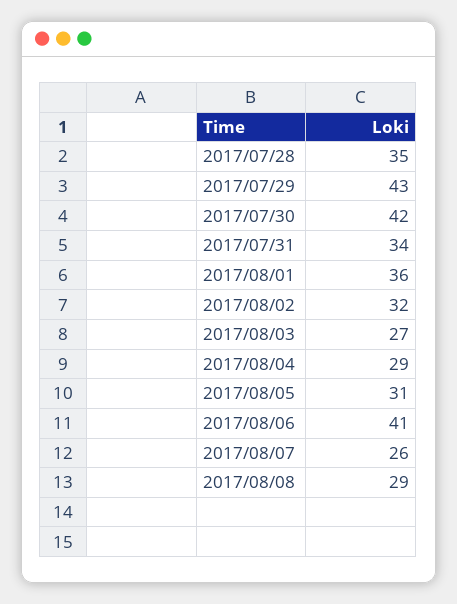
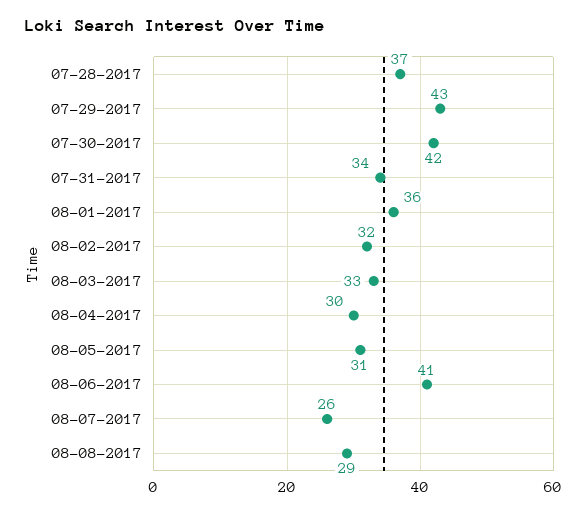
2017/07/28: 35 -> 37
2017/08/03: 27 -> 33
2017/08/04: 29 -> 30

